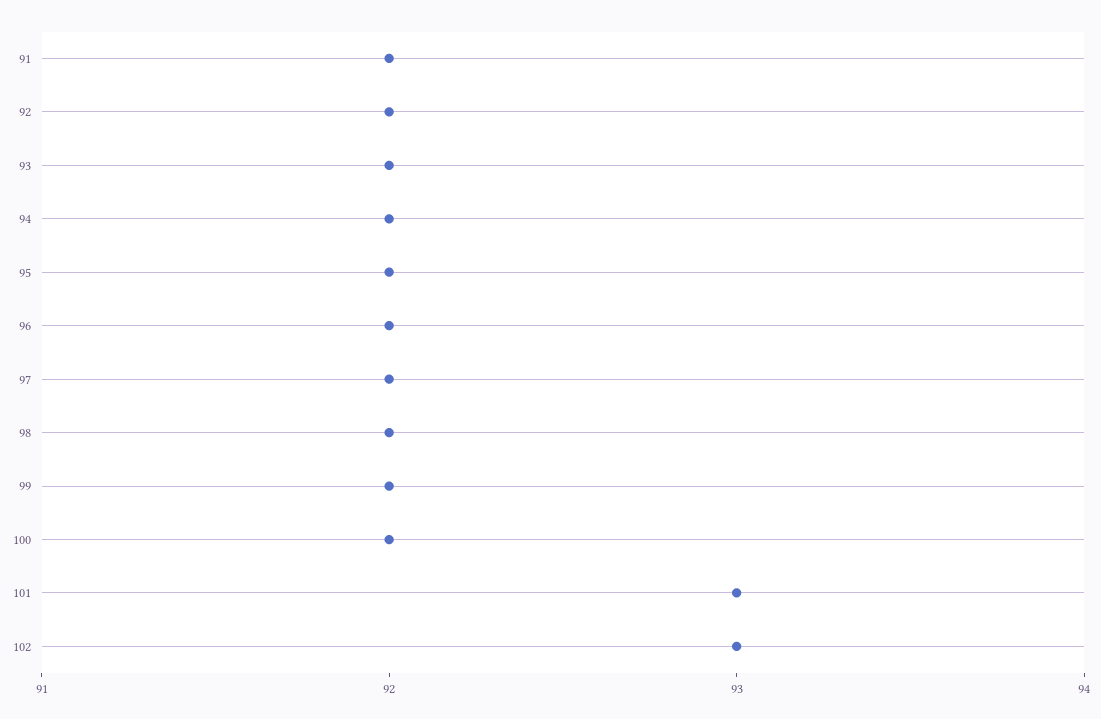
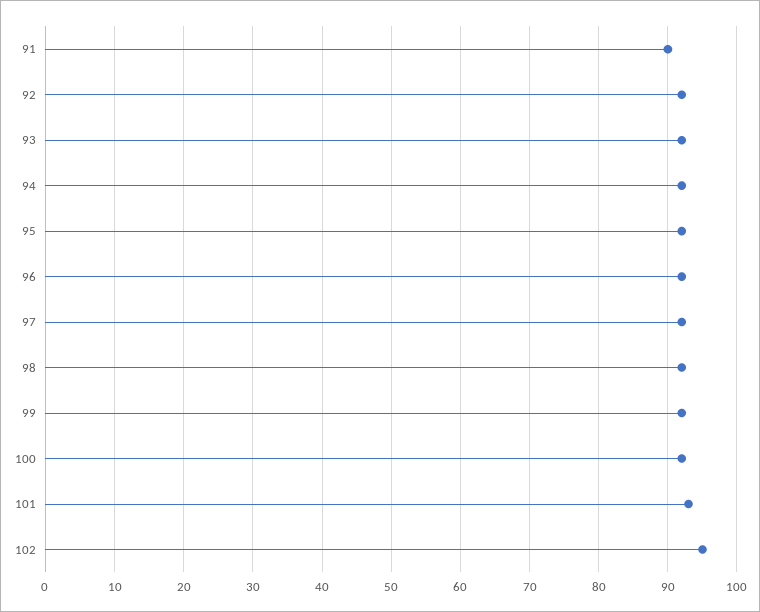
91: 92 -> 90
102: 93 -> 95

